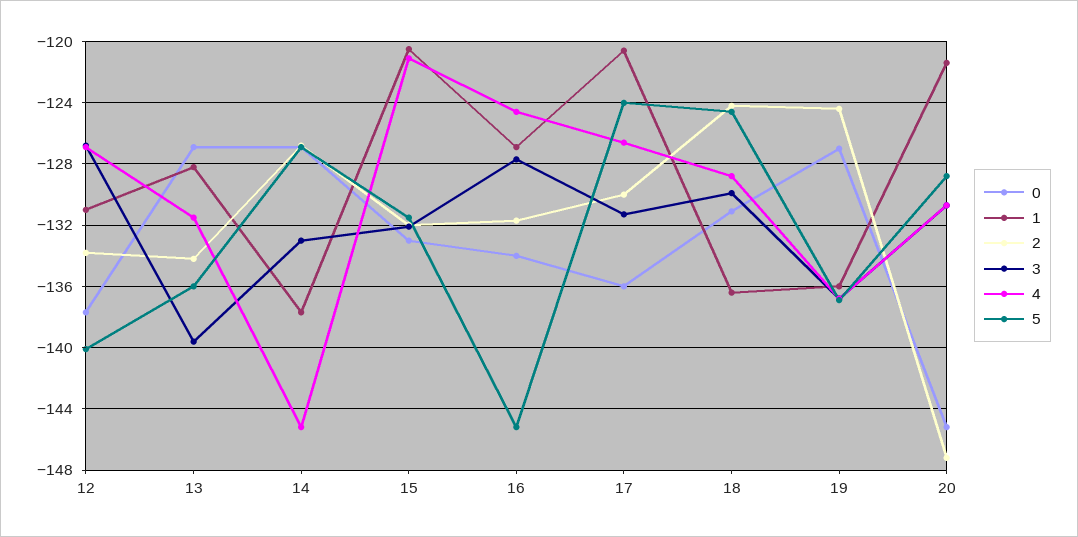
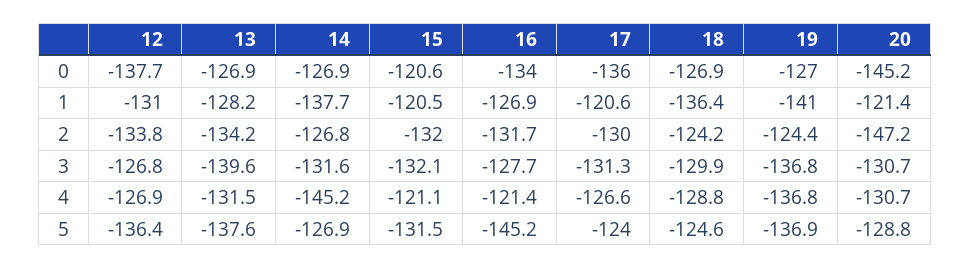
5, 12: -140 -> -136.4
5, 13: -136 -> -137.6
3, 14: -133 -> -131.6
0, 15: -133 -> -120.6
4, 16: -124.5 -> -121.4
0, 18: -131 -> -126.9
1, 19: -136 -> -141

